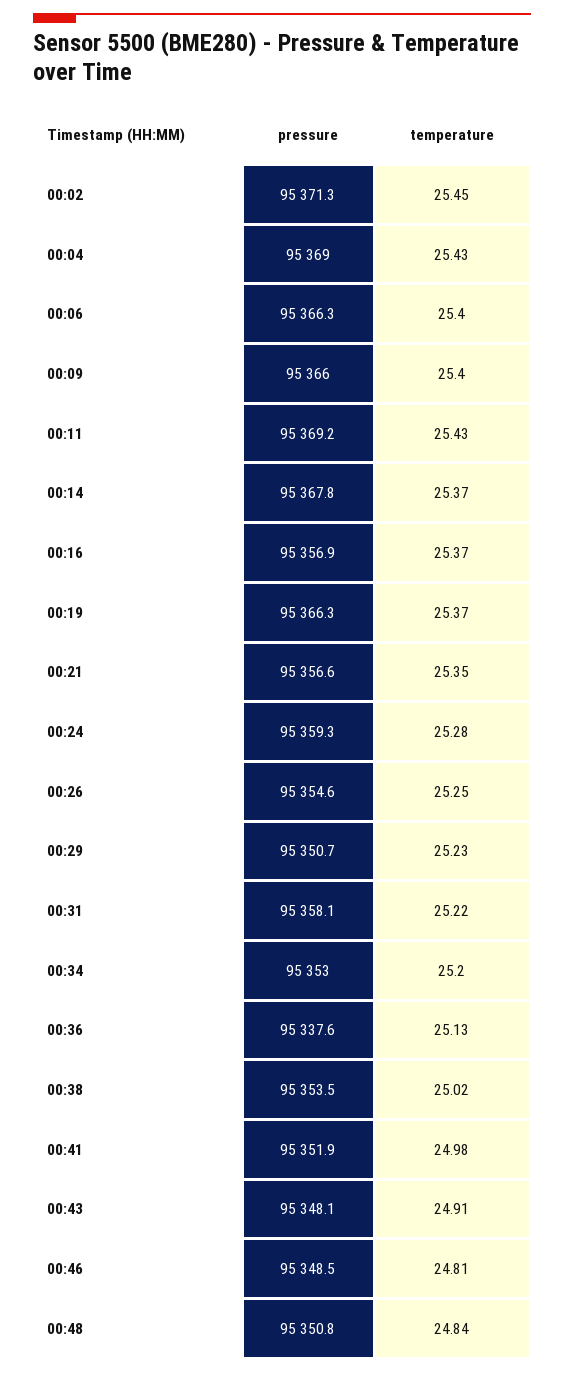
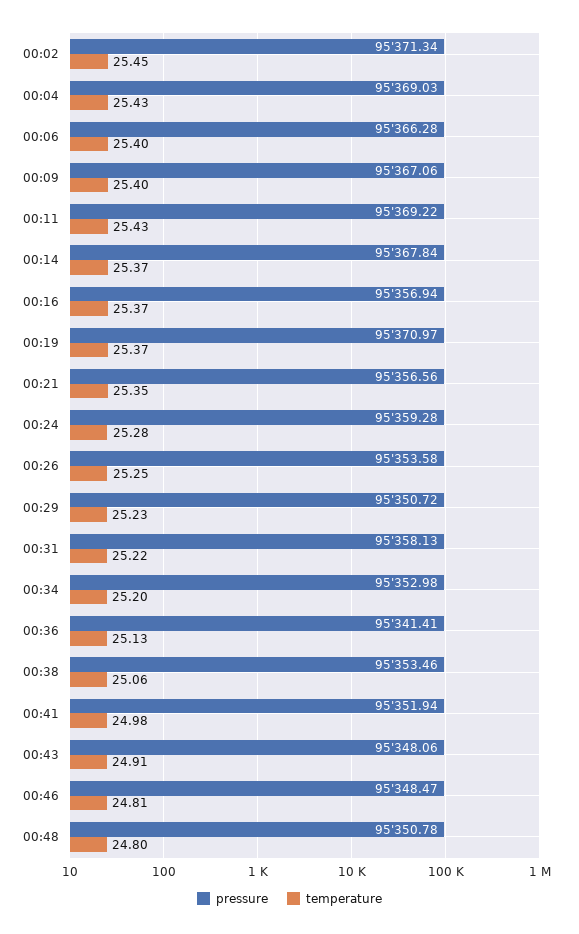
pressure, 00:09: 95366 -> 95367.06
pressure, 00:19: 95366.3 -> 95370.97
pressure, 00:26: 95354.6 -> 95353.58
pressure, 00:36: 95337.6 -> 95341.41
temperature, 00:38: 25.02 -> 25.06
temperature, 00:48: 24.84 -> 24.8

